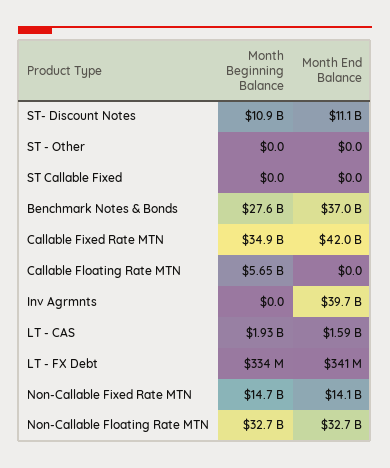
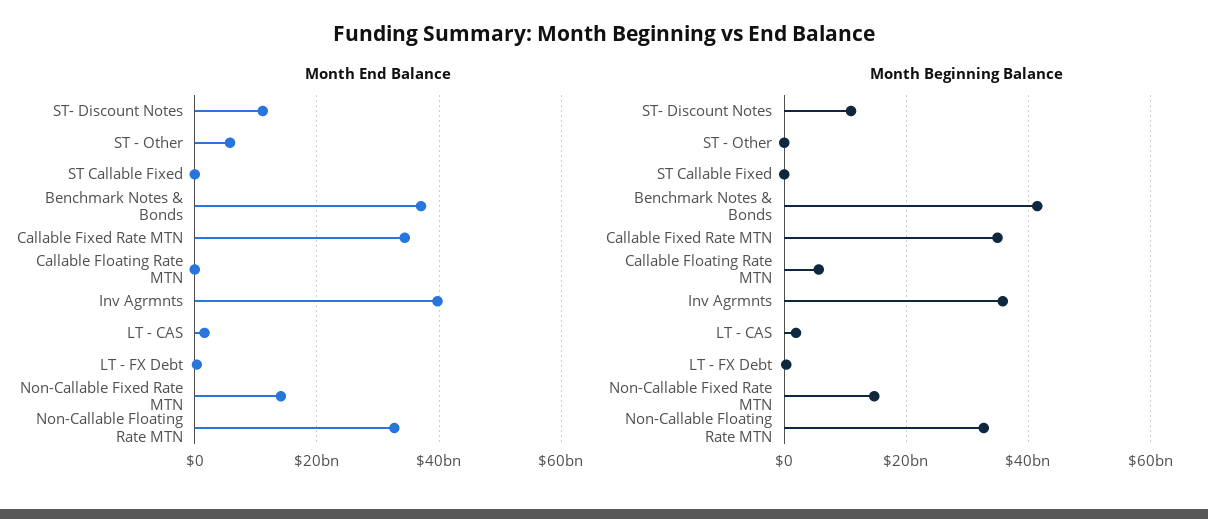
Month End Balance, ST - Other: 0 -> 6000000000
Month Beginning Balance, Benchmark Notes & Bonds: 27600000000 -> 42000000000
Month End Balance, Callable Fixed Rate MTN: 42000000000 -> 34000000000
Month Beginning Balance, Inv Agrmnts: 0 -> 36000000000

